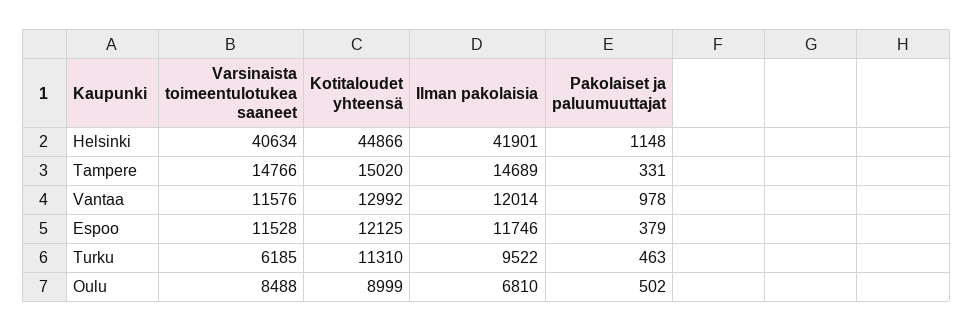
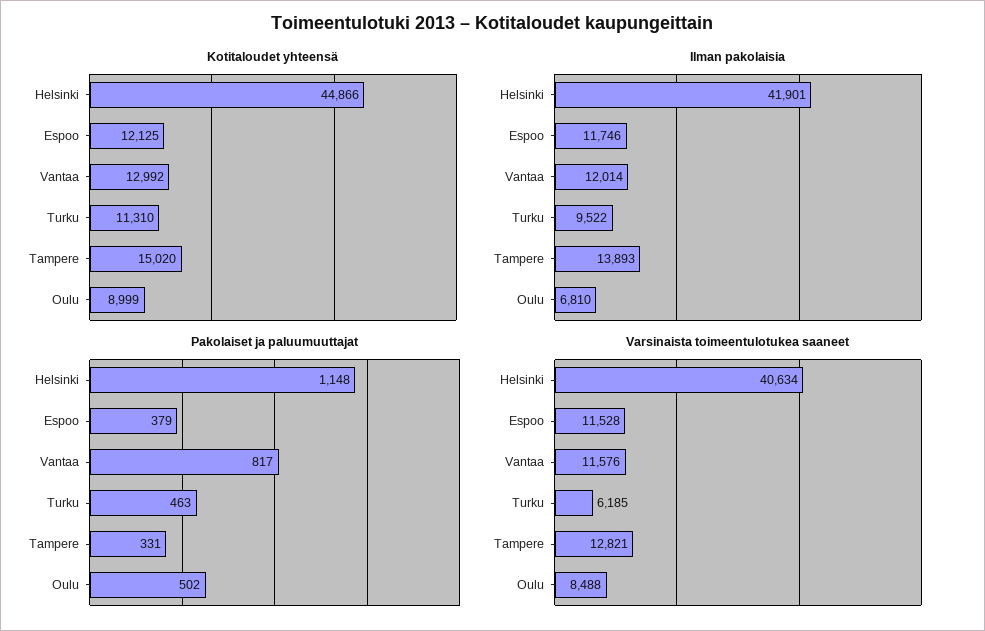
Varsinaista toimeentulotukea saaneet, Tampere: 14766 -> 12821
Ilman pakolaisia, Tampere: 14689 -> 13893
Pakolaiset ja paluumuuttajat, Vantaa: 978 -> 817

